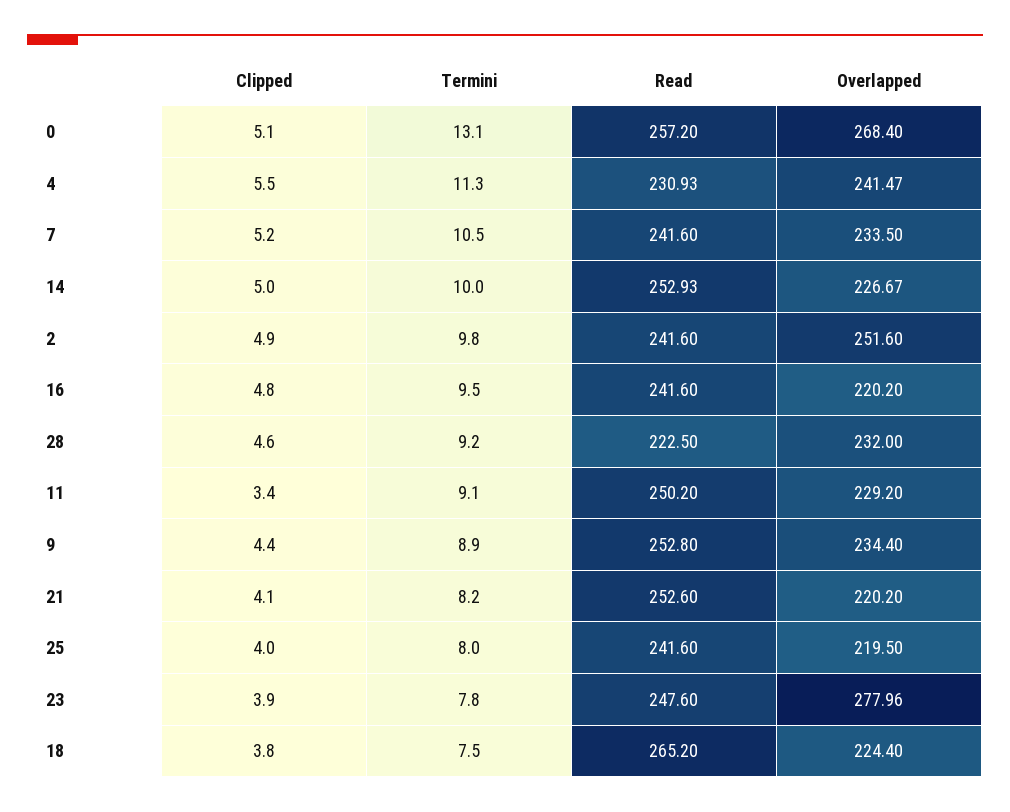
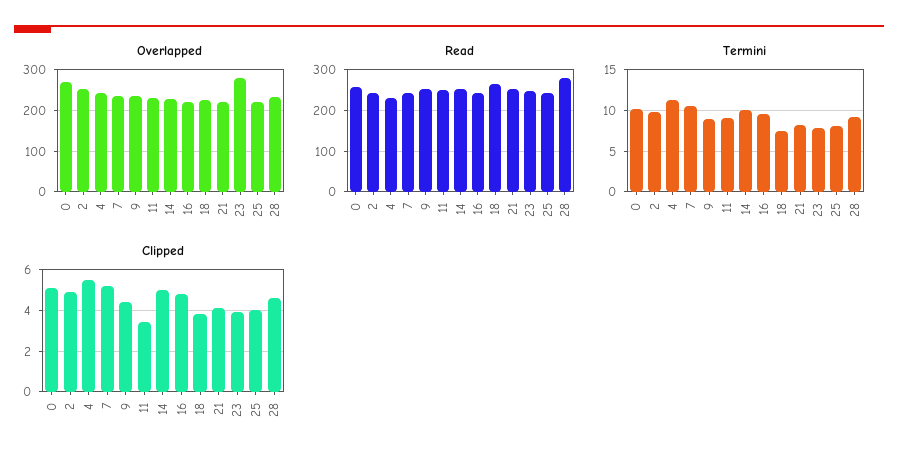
Termini, 0: 13.1 -> 10
Read, 28: 222.5 -> 280

